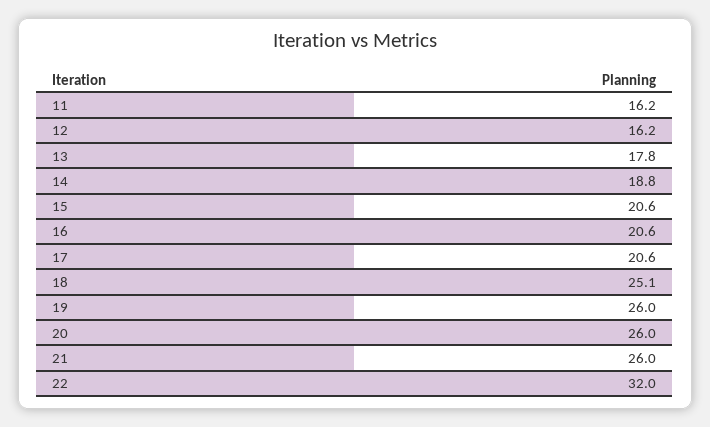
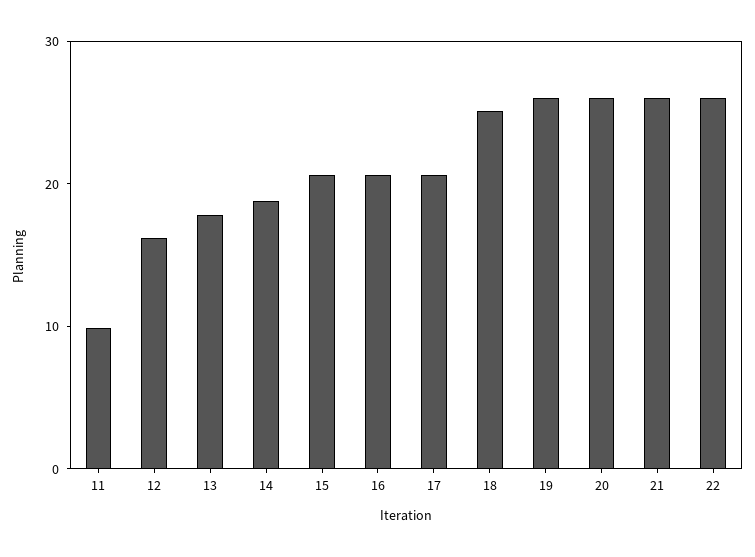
11: 16.2 -> 10
22: 32 -> 26

